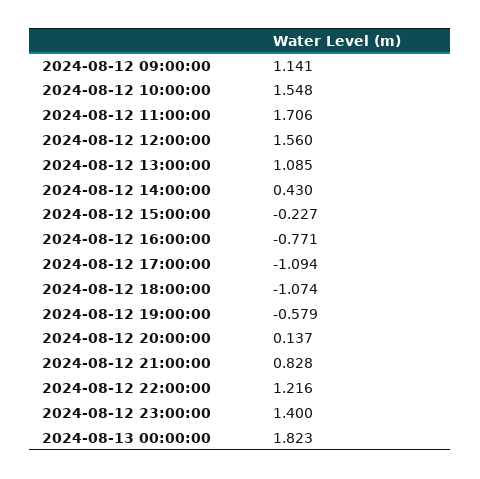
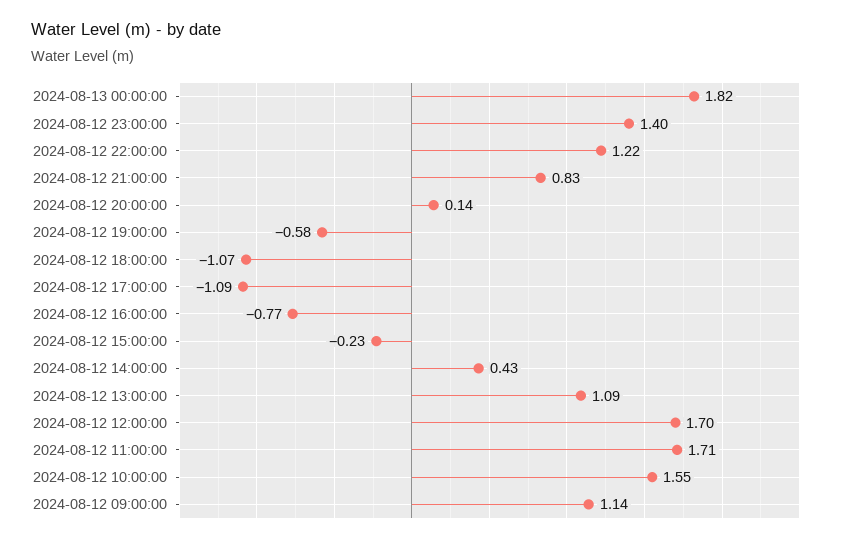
2024-08-12 12:00:00: 1.56 -> 1.7

